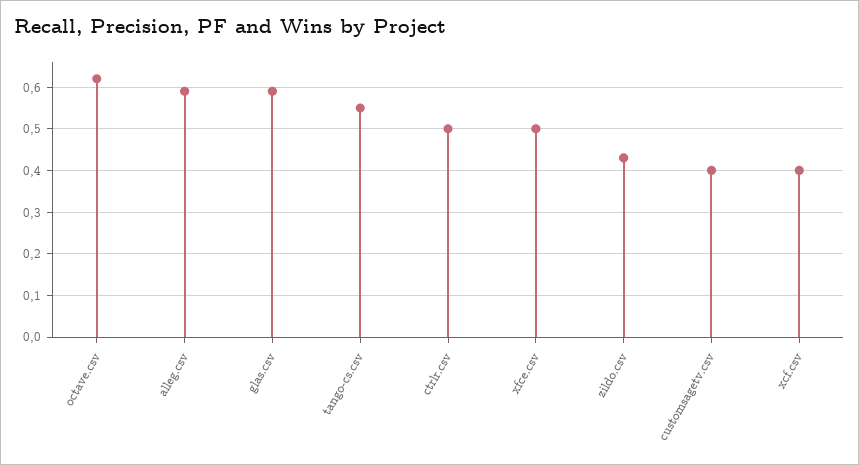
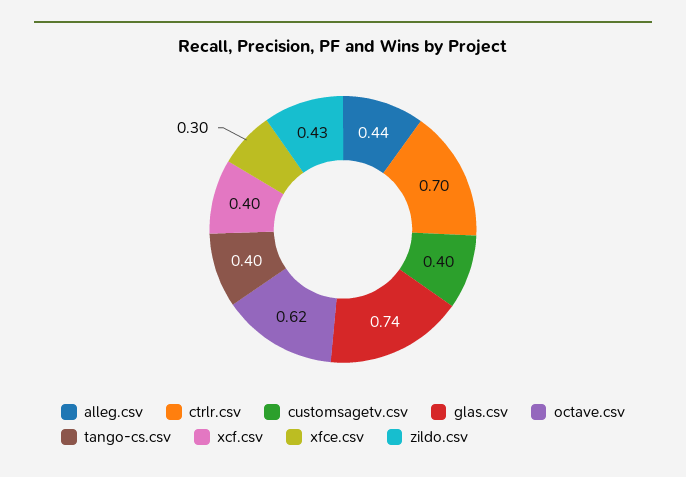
alleg.csv: 0.6 -> 0.44
glas.csv: 0.6 -> 0.74
tango-cs.csv: 0.55 -> 0.4
ctrlr.csv: 0.5 -> 0.7
xfce.csv: 0.5 -> 0.3

